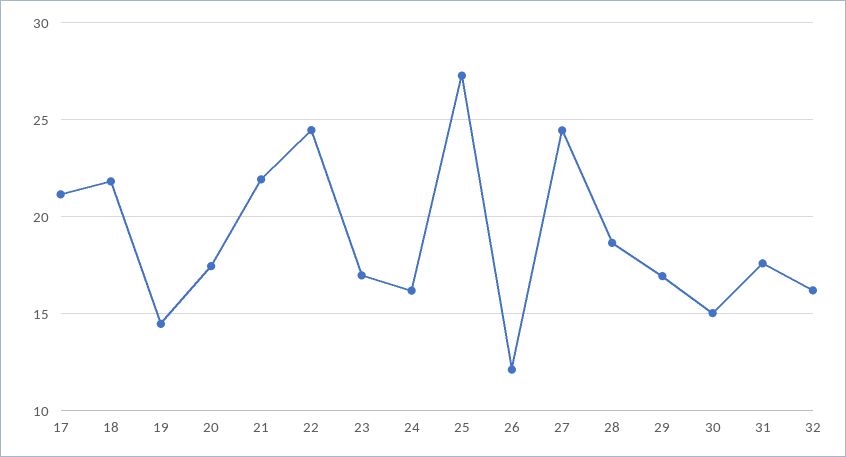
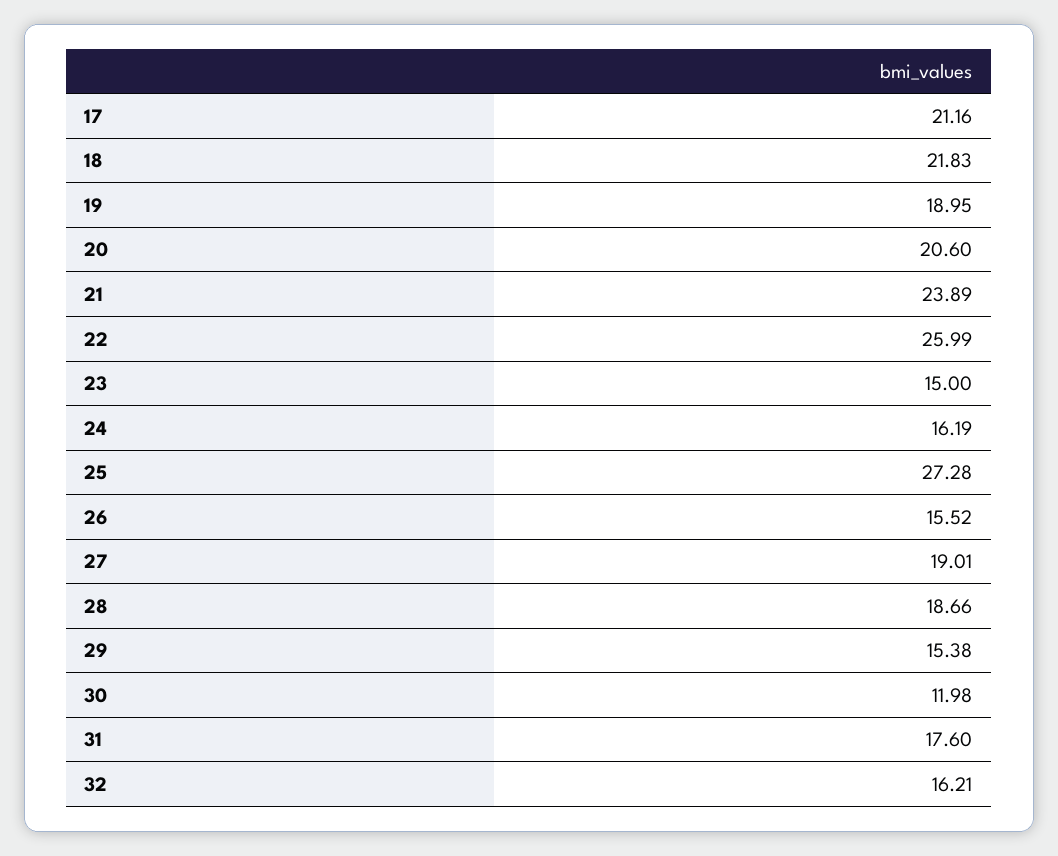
19: 14.5 -> 18.95
20: 17.5 -> 20.6
21: 22 -> 23.89
22: 24.5 -> 25.99
23: 17 -> 15
26: 12 -> 15.52
27: 24.5 -> 19.01
29: 17 -> 15.38
30: 15 -> 11.98

